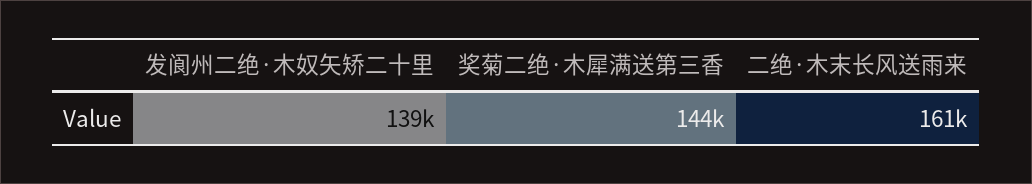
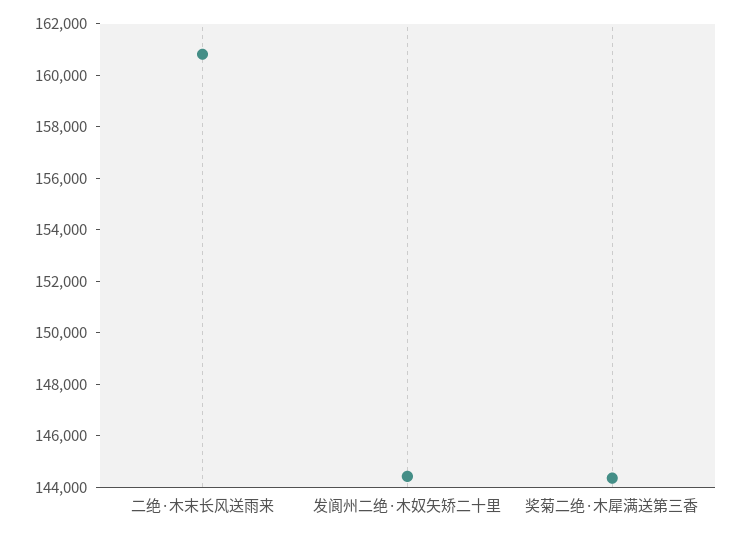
发阆州二绝·木奴矢矫二十里: 139000 -> 144500

